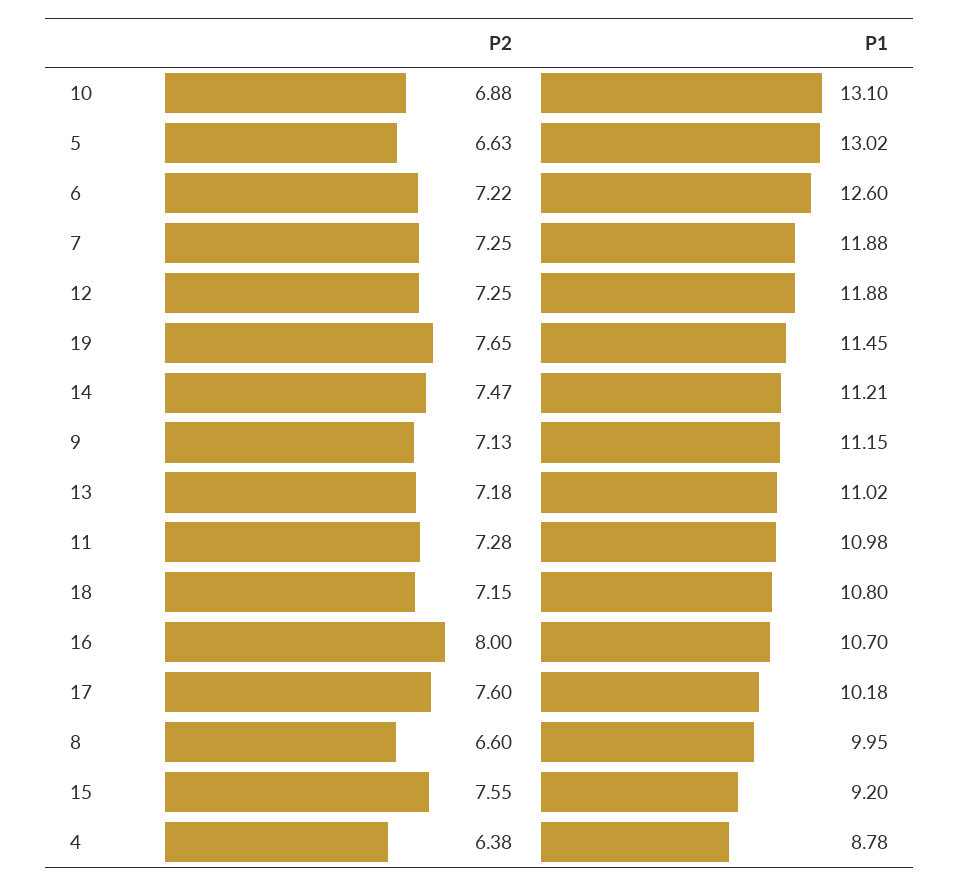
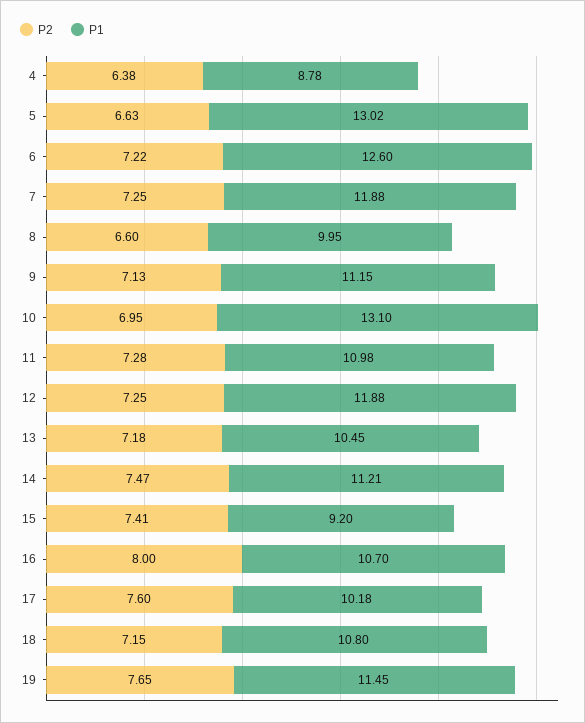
P2, 10: 6.88 -> 6.95
P1, 13: 11.02 -> 10.45
P2, 15: 7.55 -> 7.41

